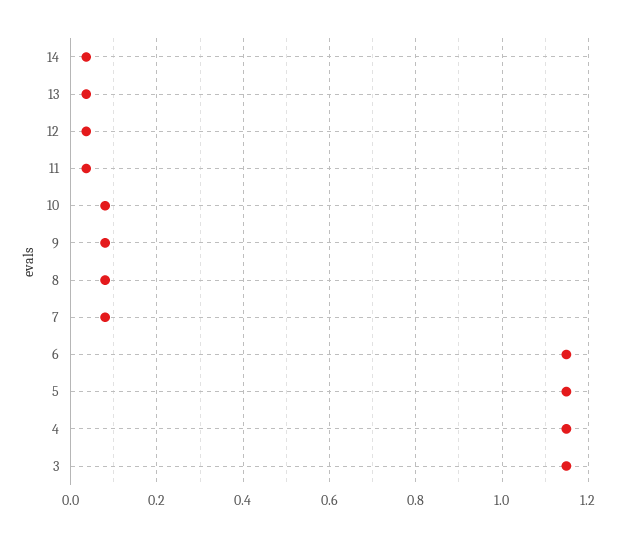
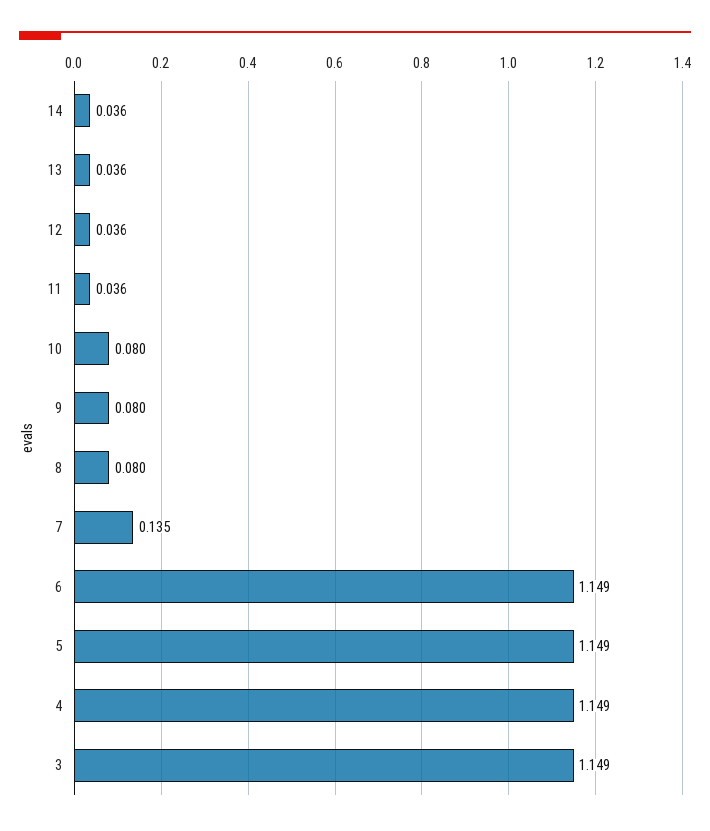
7: 0.08 -> 0.135

